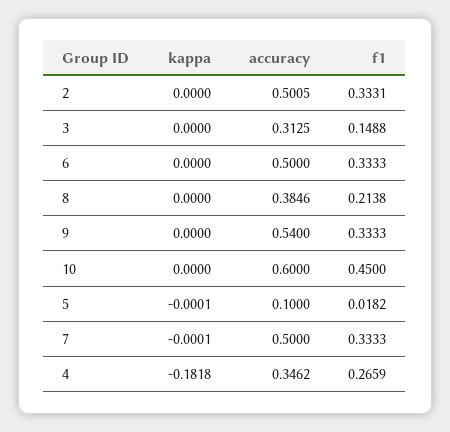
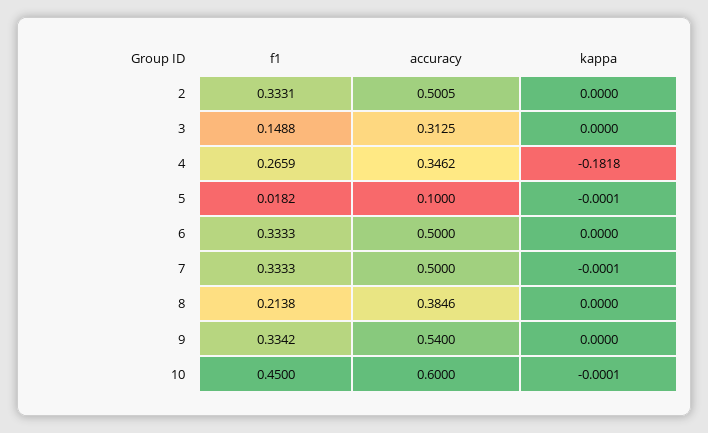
f1, 9: 0.3333 -> 0.3342
kappa, 10: 0 -> -0.0001

